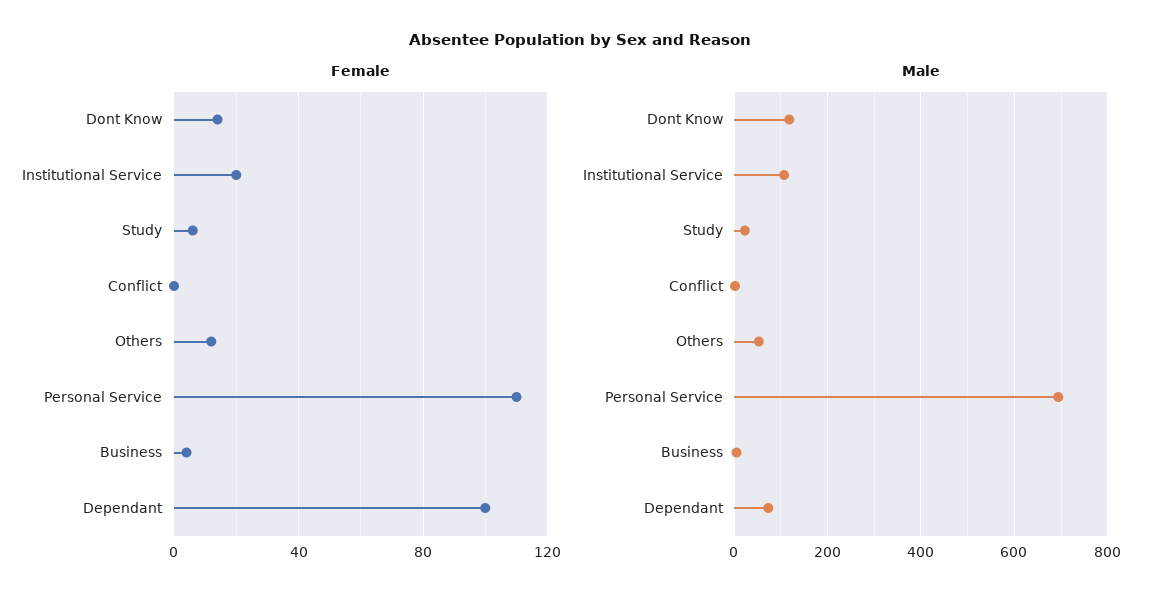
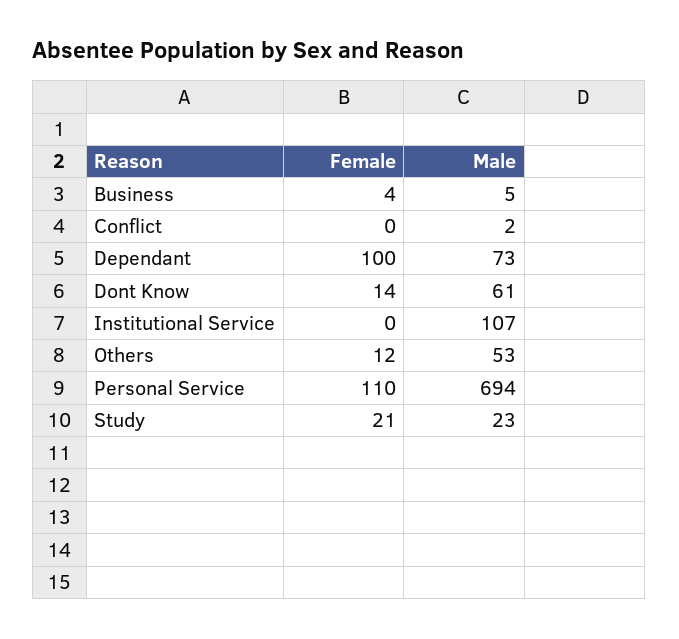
Female, Institutional Service: 20 -> 0
Female, Study: 5 -> 21
Male, Dont Know: 120 -> 61

